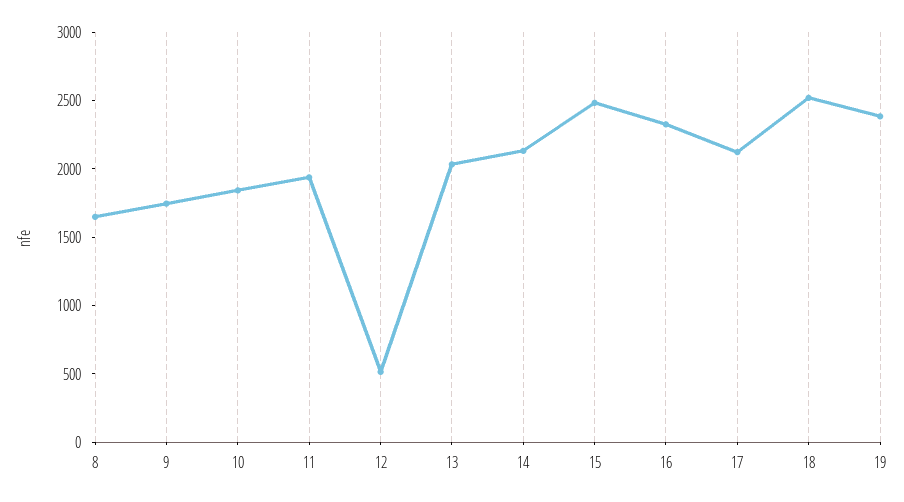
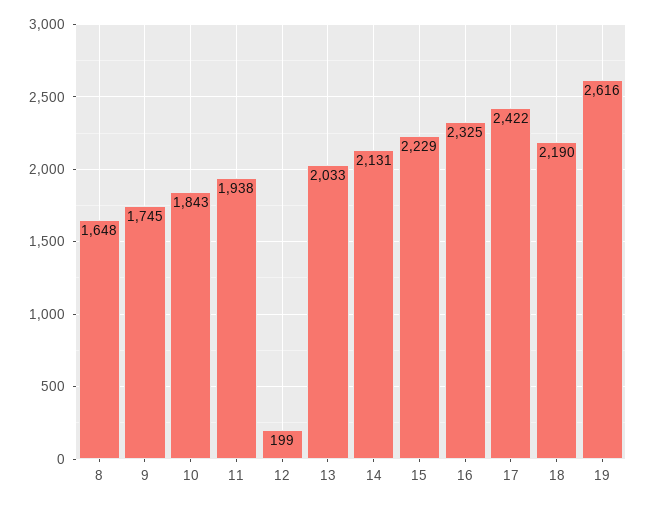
12: 500 -> 199
15: 2500 -> 2229
17: 2100 -> 2422
18: 2500 -> 2190
19: 2400 -> 2616

